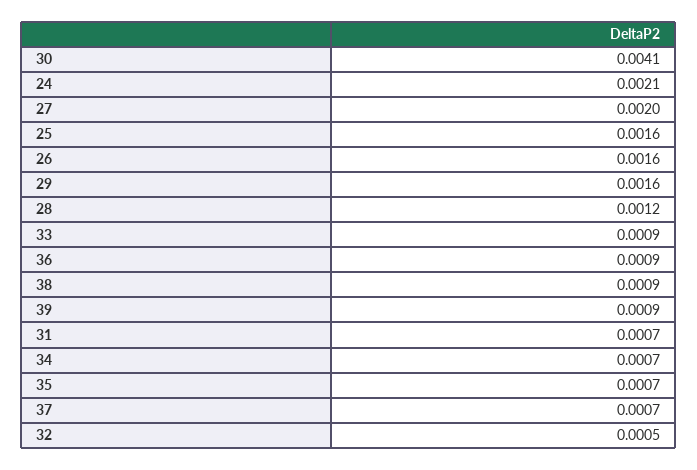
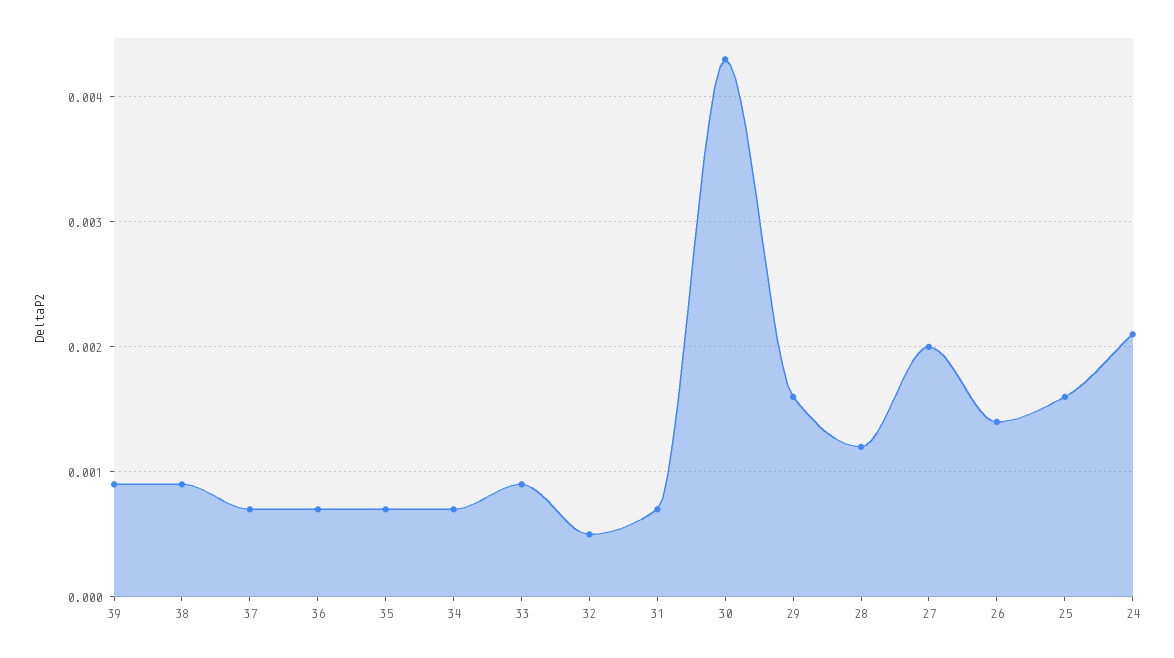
30: 0.0041 -> 0.0043
26: 0.0016 -> 0.0014
36: 0.0009 -> 0.0007

